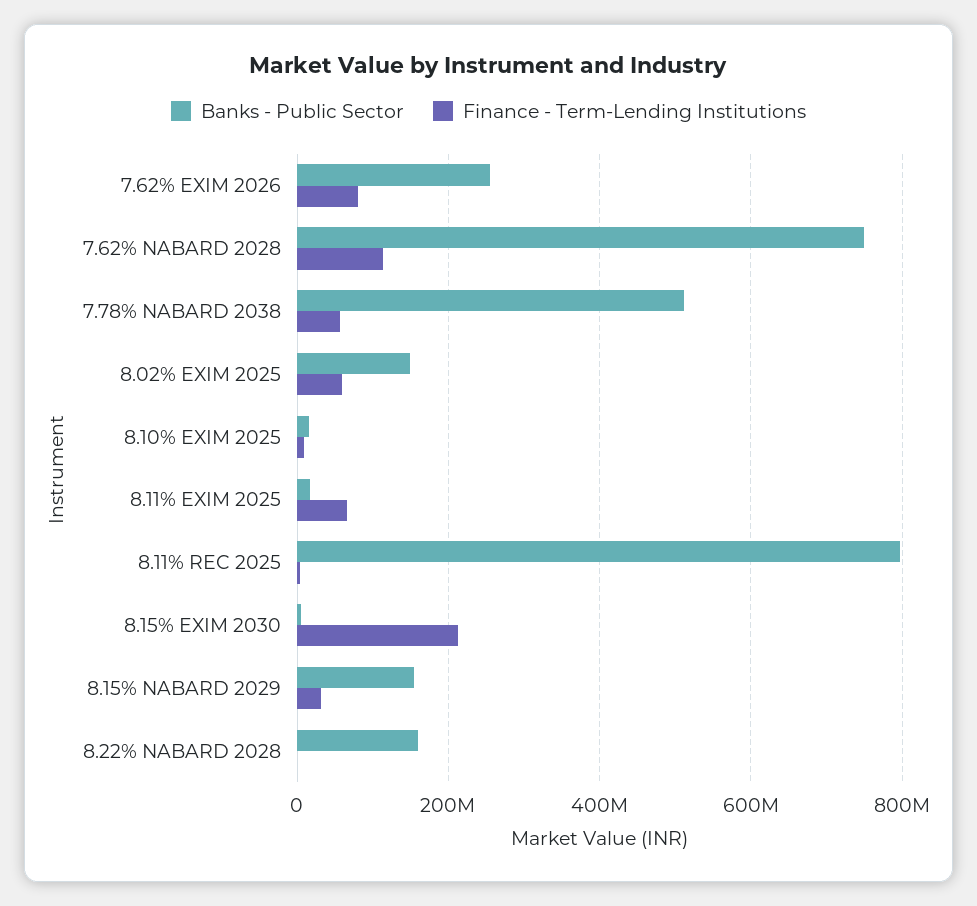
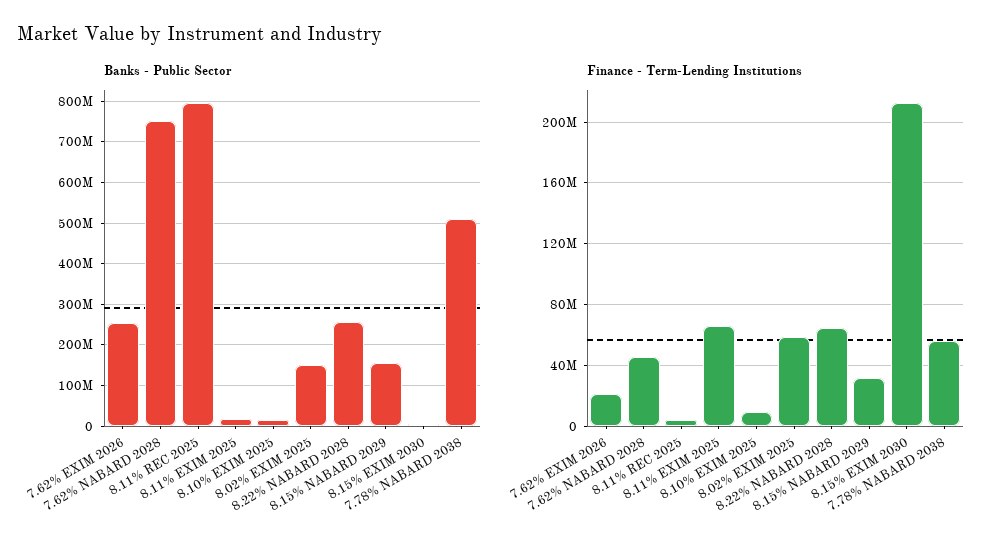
Finance - Term-Lending Institutions, 7.62% EXIM 2026: 80000000 -> 20000000
Finance - Term-Lending Institutions, 7.62% NABARD 2028: 120000000 -> 45000000
Banks - Public Sector, 8.22% NABARD 2028: 160000000 -> 260000000
Finance - Term-Lending Institutions, 8.22% NABARD 2028: 0 -> 65000000

